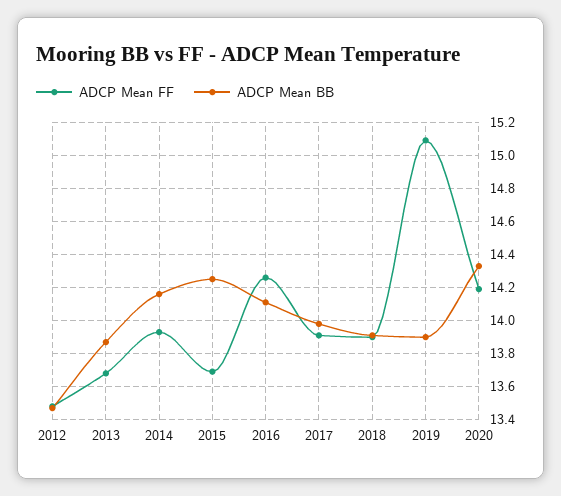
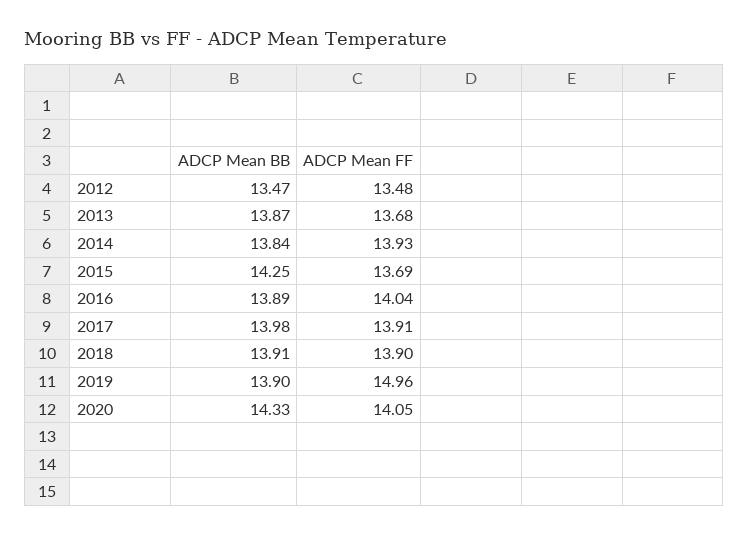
ADCP Mean BB, 2014: 14.15 -> 13.84
ADCP Mean FF, 2016: 14.25 -> 14.04
ADCP Mean BB, 2016: 14.1 -> 13.89
ADCP Mean FF, 2019: 15.1 -> 14.96
ADCP Mean FF, 2020: 14.2 -> 14.05

